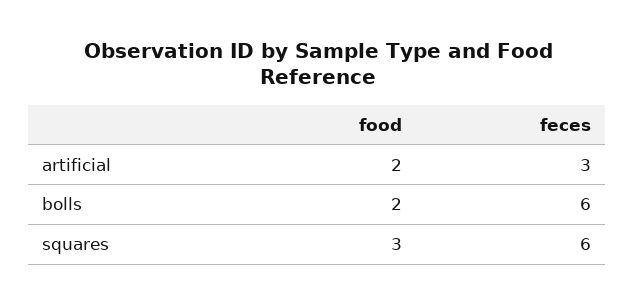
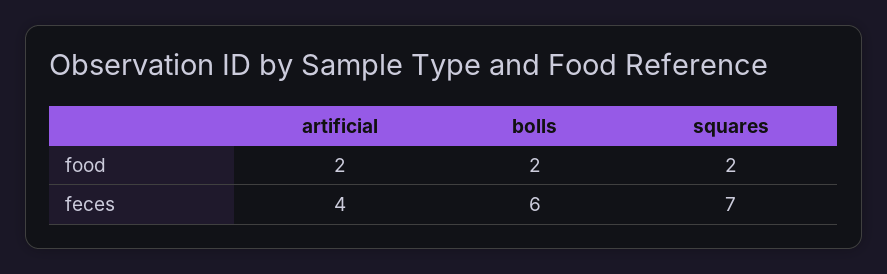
feces, artificial: 3 -> 4
food, squares: 3 -> 2
feces, squares: 6 -> 7

